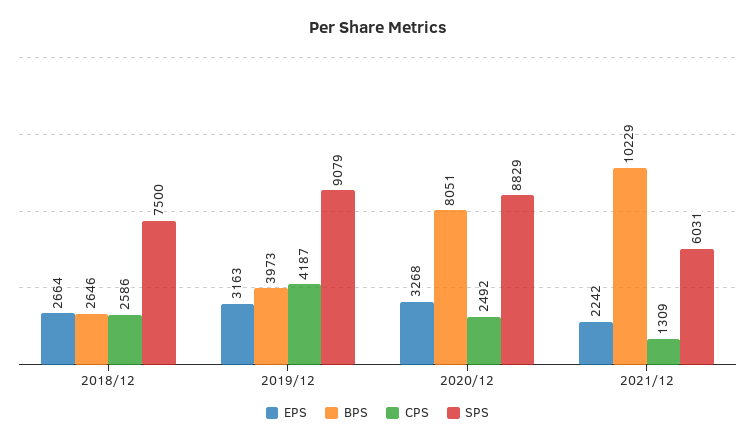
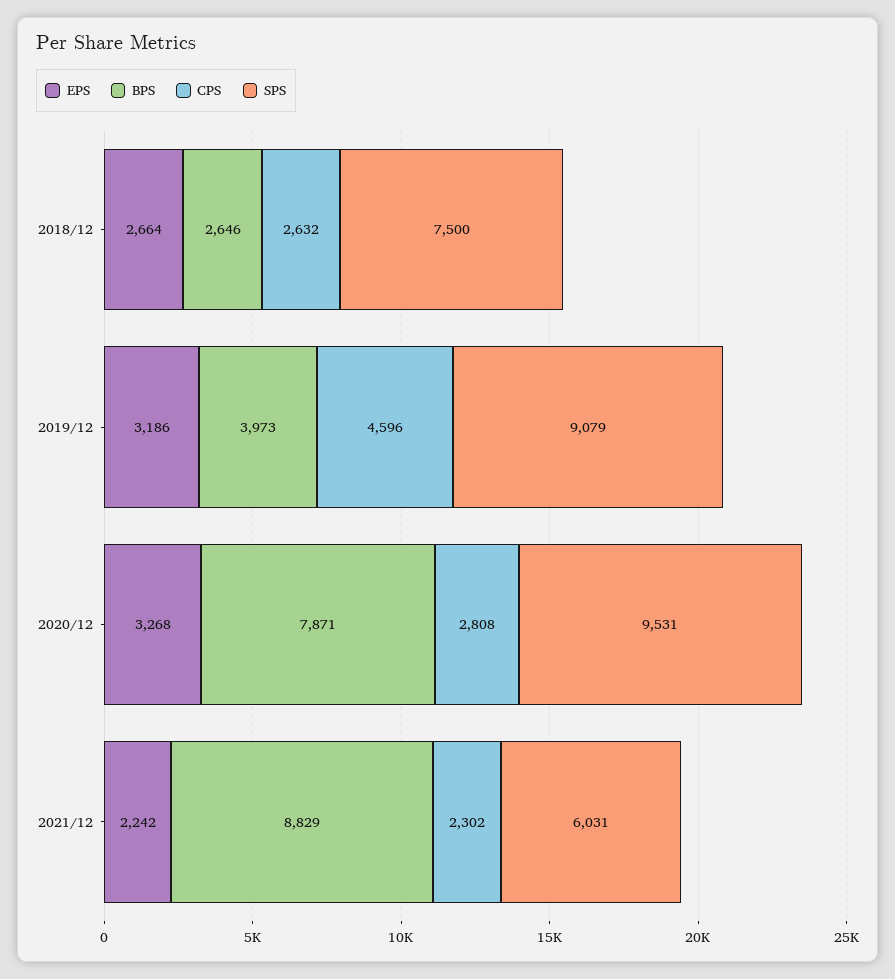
CPS, 2018/12: 2586 -> 2632
EPS, 2019/12: 3163 -> 3186
CPS, 2019/12: 4187 -> 4596
BPS, 2020/12: 8051 -> 7871
CPS, 2020/12: 2492 -> 2808
SPS, 2020/12: 8829 -> 9531
BPS, 2021/12: 10229 -> 8829
CPS, 2021/12: 1309 -> 2302

